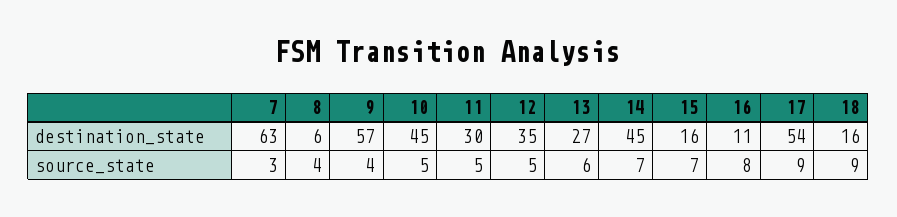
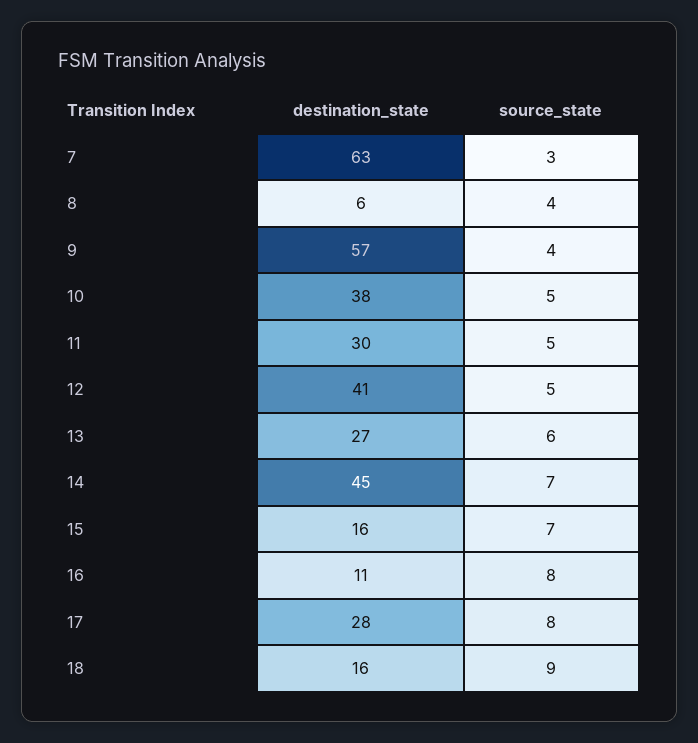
10, destination_state: 45 -> 38
12, destination_state: 35 -> 41
17, destination_state: 54 -> 28
17, source_state: 9 -> 8

